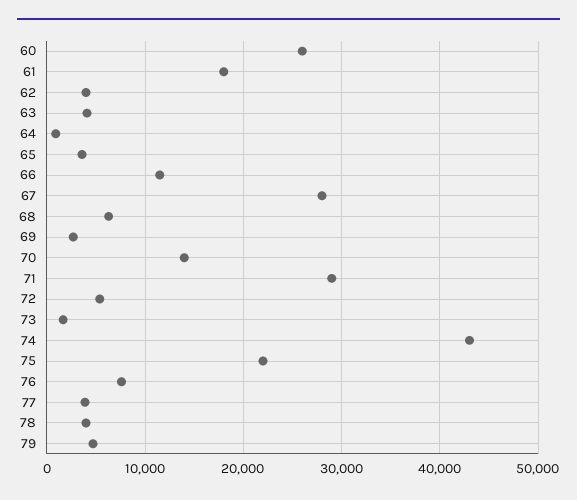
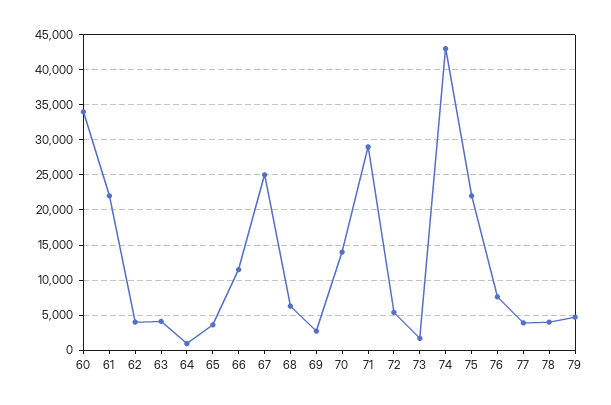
60: 26000 -> 34000
61: 18000 -> 22000
67: 28000 -> 25000

